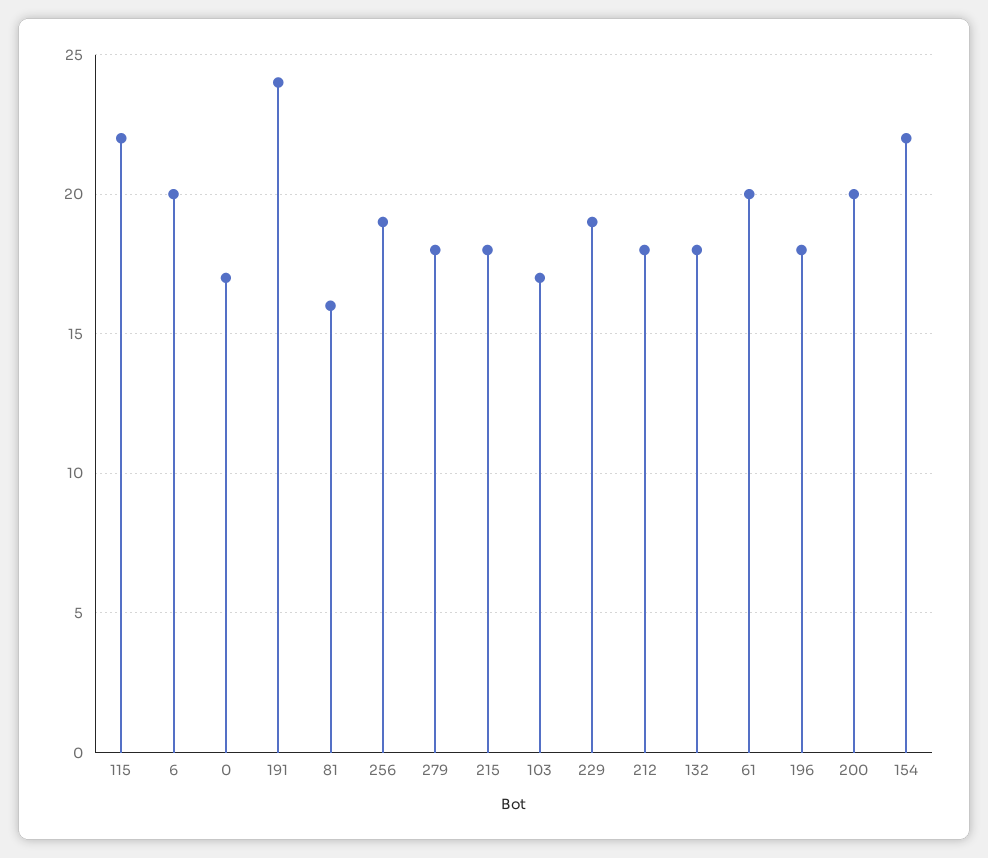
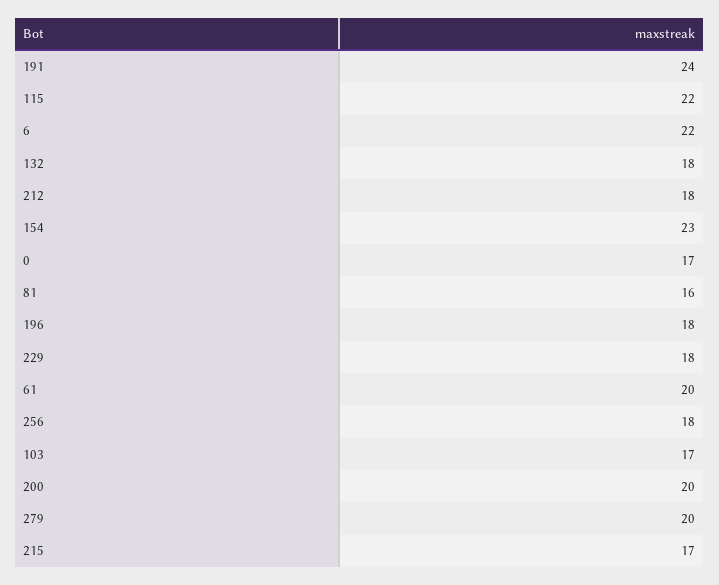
6: 20 -> 22
256: 19 -> 18
279: 18 -> 20
215: 18 -> 17
229: 19 -> 18
154: 22 -> 23

